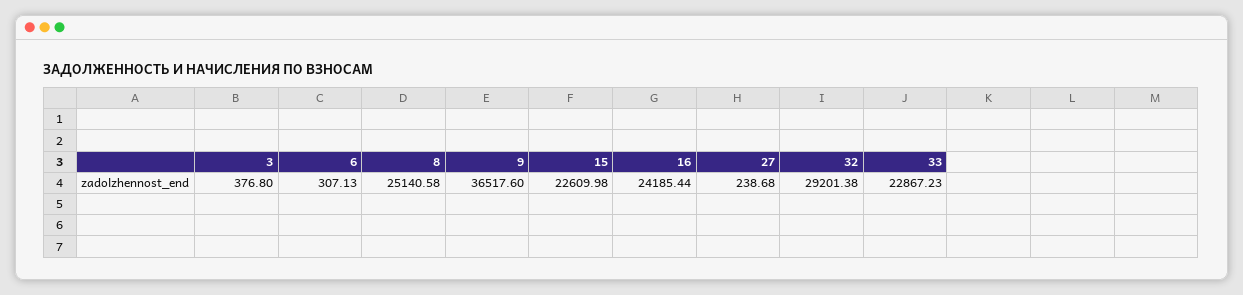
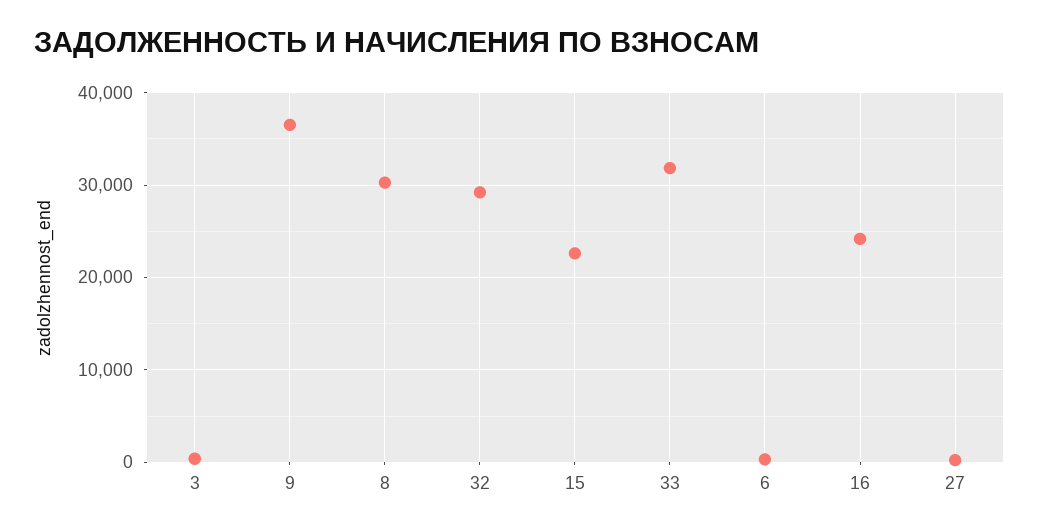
8: 25140.58 -> 30000
33: 22867.23 -> 32000

